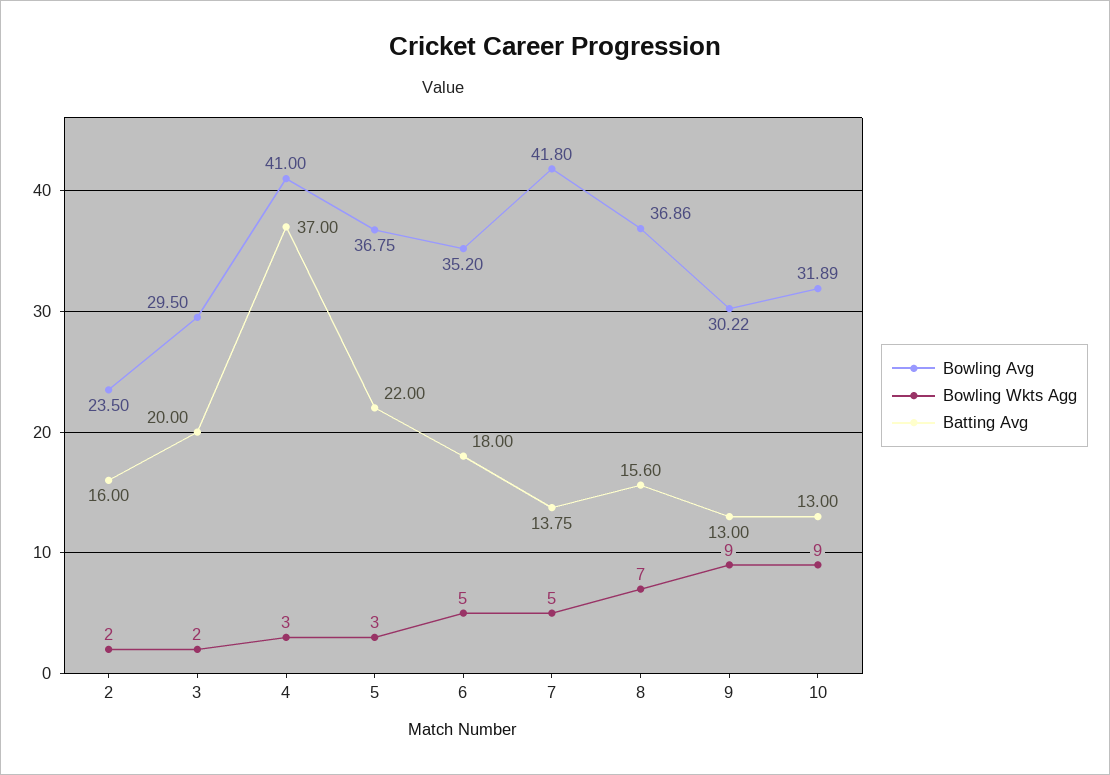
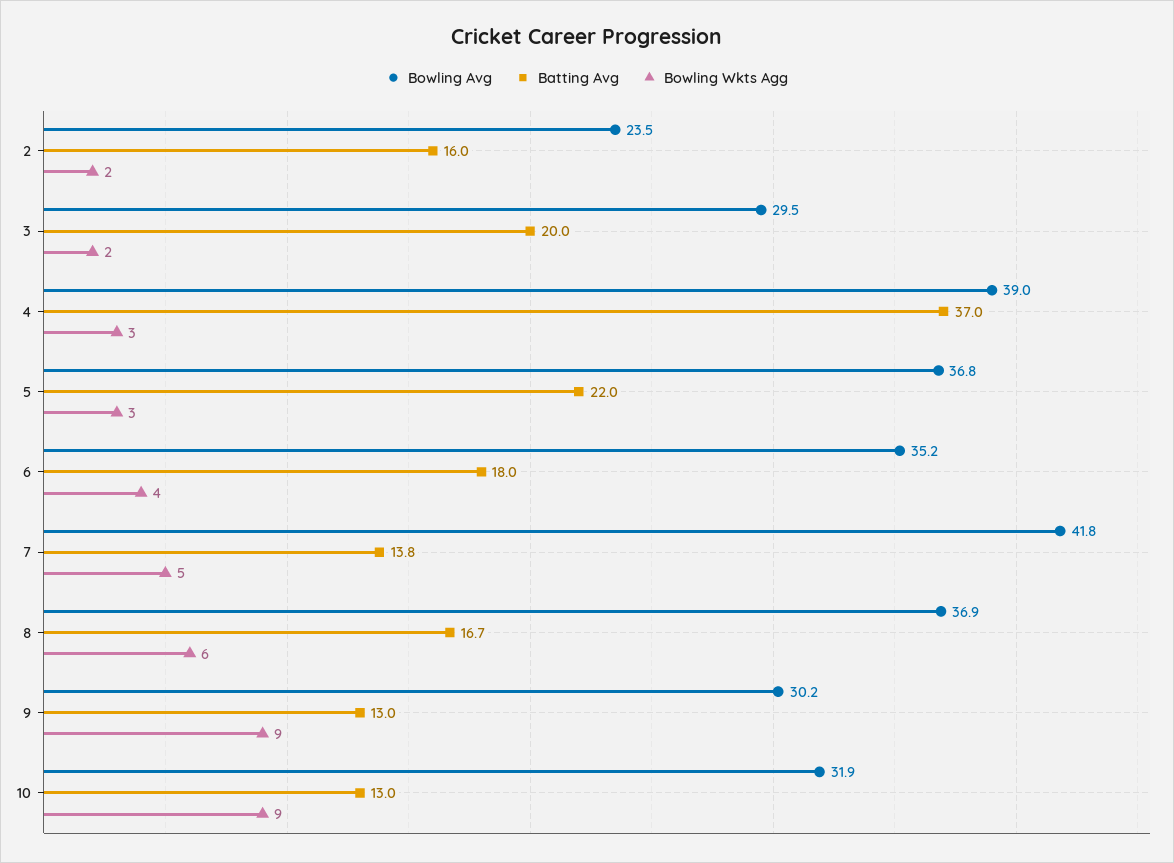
Bowling Avg, 4: 41 -> 39
Bowling Wkts Agg, 6: 5 -> 4
Bowling Wkts Agg, 8: 7 -> 6
Batting Avg, 8: 15.6 -> 16.7

